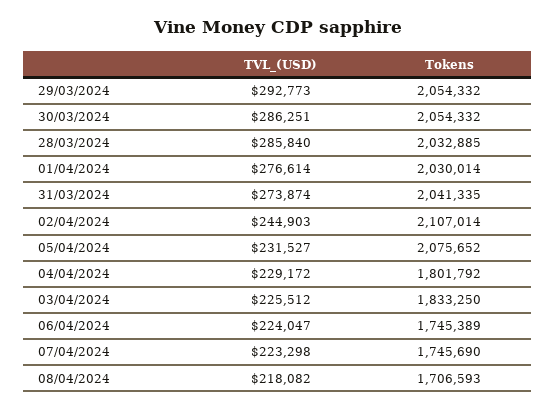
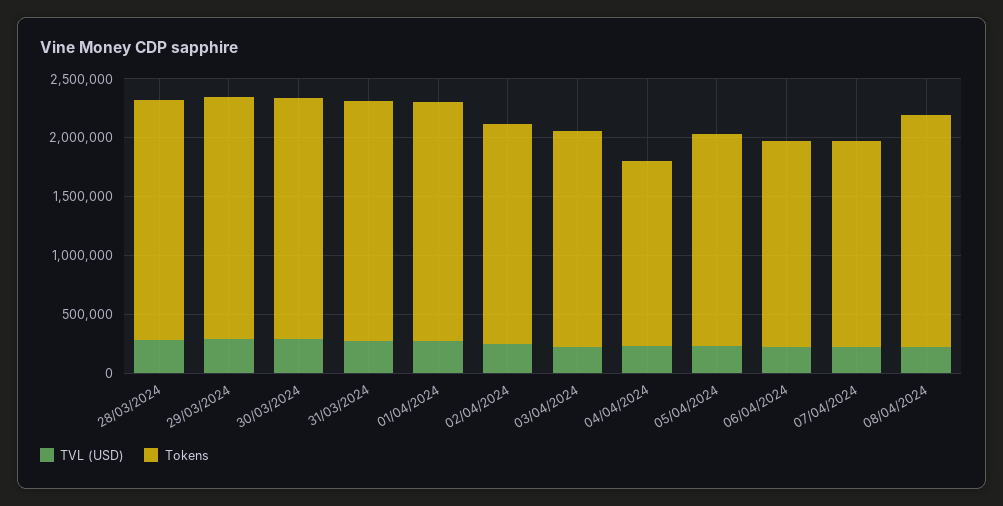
Tokens, 02/04/2024: 2107014 -> 1900000
Tokens, 05/04/2024: 2075652 -> 1800000
Tokens, 04/04/2024: 1801792 -> 1600000
Tokens, 08/04/2024: 1706593 -> 2000000

